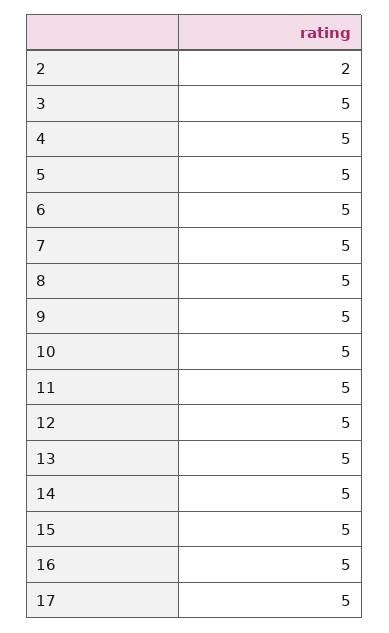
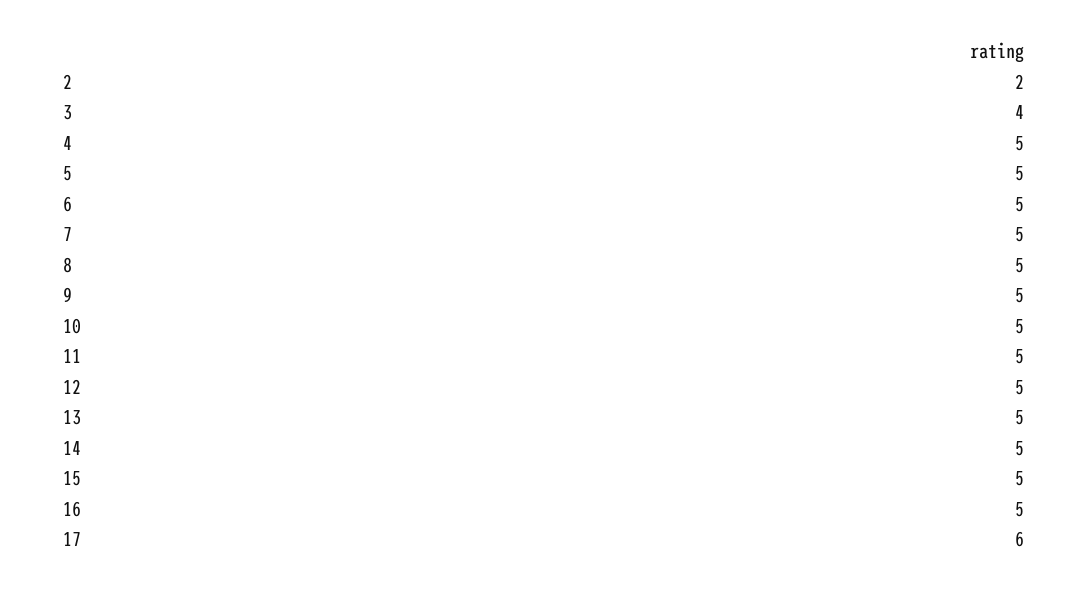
3: 5 -> 4
17: 5 -> 6

